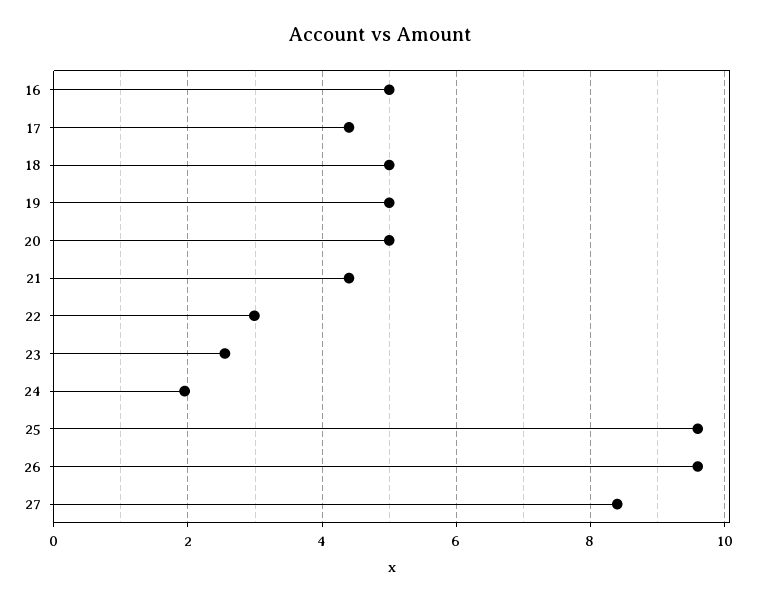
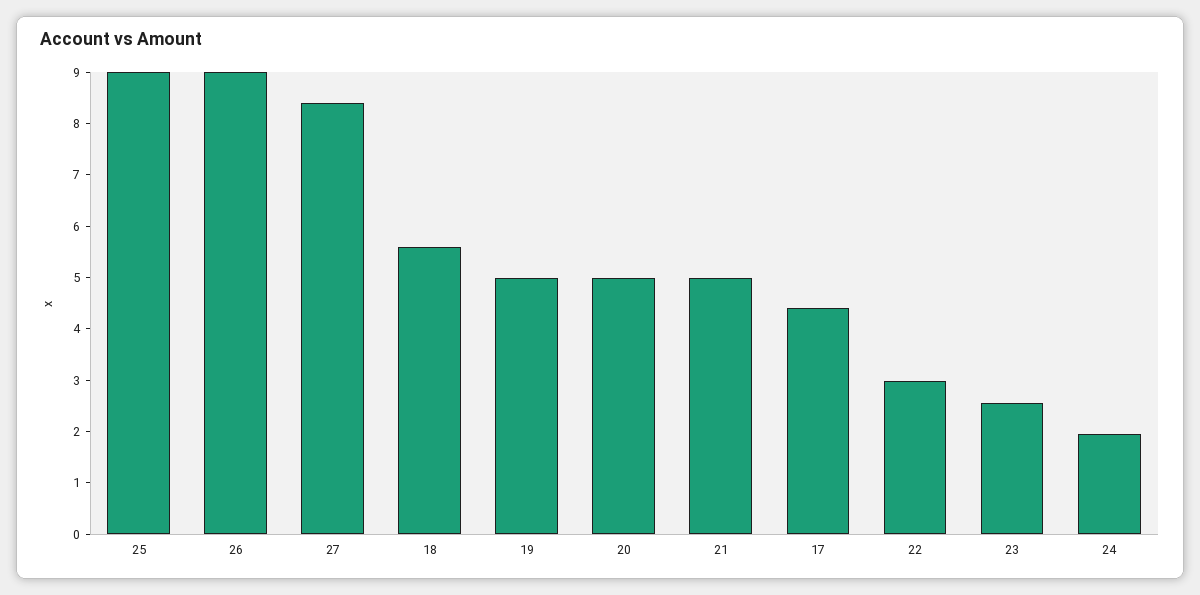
16: 5 -> none
18: 5 -> 5.6
21: 4.4 -> 5
25: 9.6 -> 9
26: 9.6 -> 9

